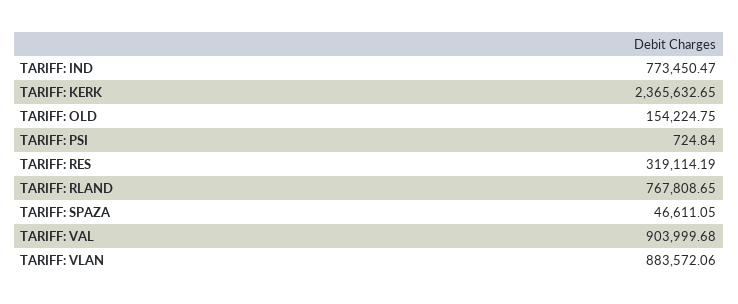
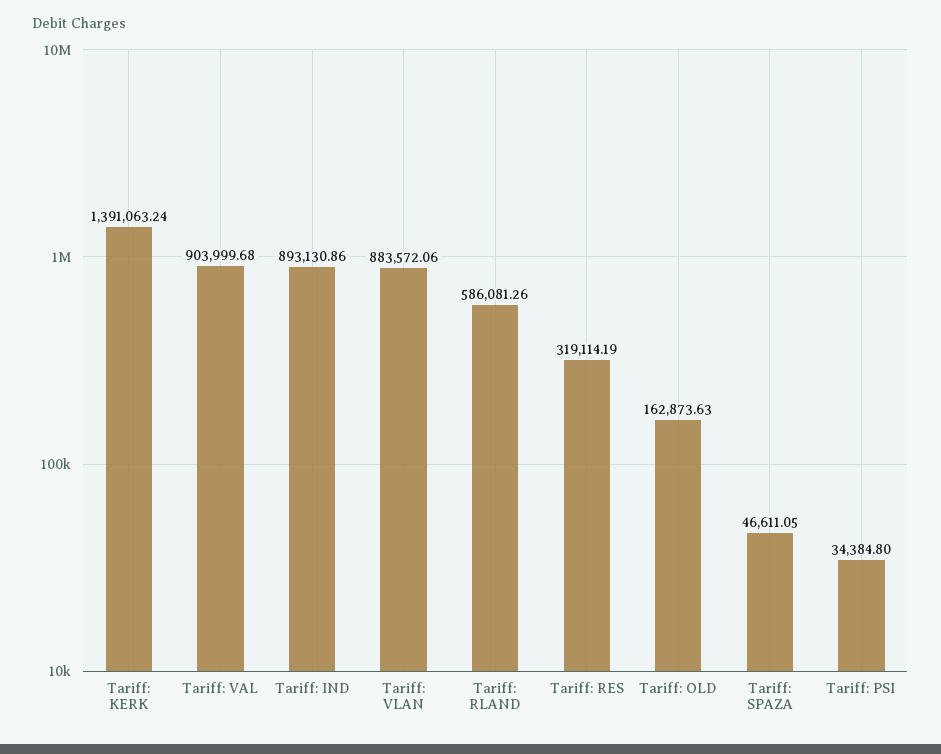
TARIFF: IND: 773450.47 -> 893130.86
TARIFF: KERK: 2365632.65 -> 1391063.24
TARIFF: OLD: 154224.75 -> 162873.63
TARIFF: PSI: 724.84 -> 34384.8
TARIFF: RLAND: 767808.65 -> 586081.26

